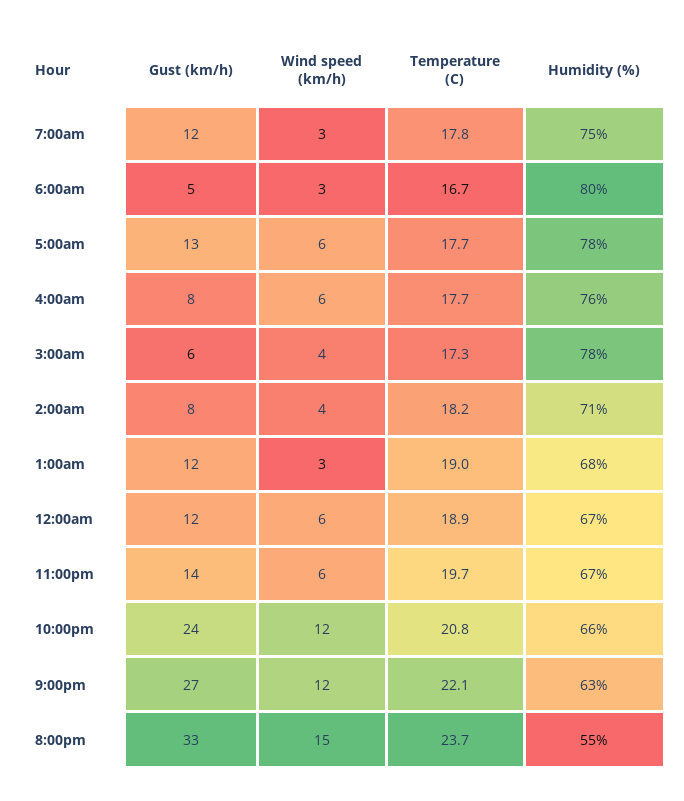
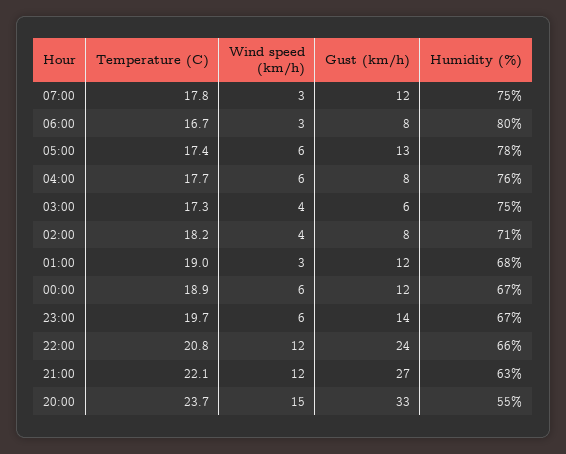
Gust (km/h), 6:00am: 5 -> 8
Temperature (C), 5:00am: 17.7 -> 17.4
Humidity (%), 3:00am: 78 -> 75

